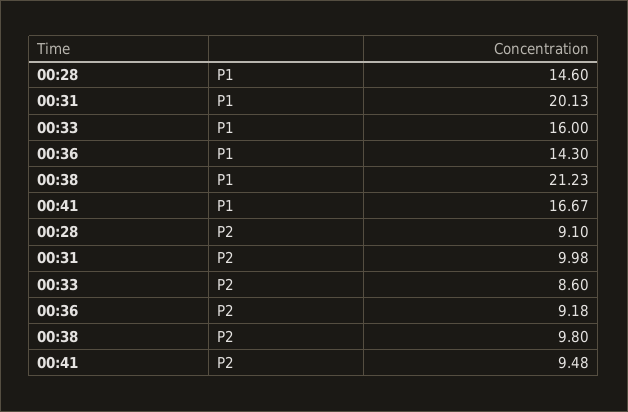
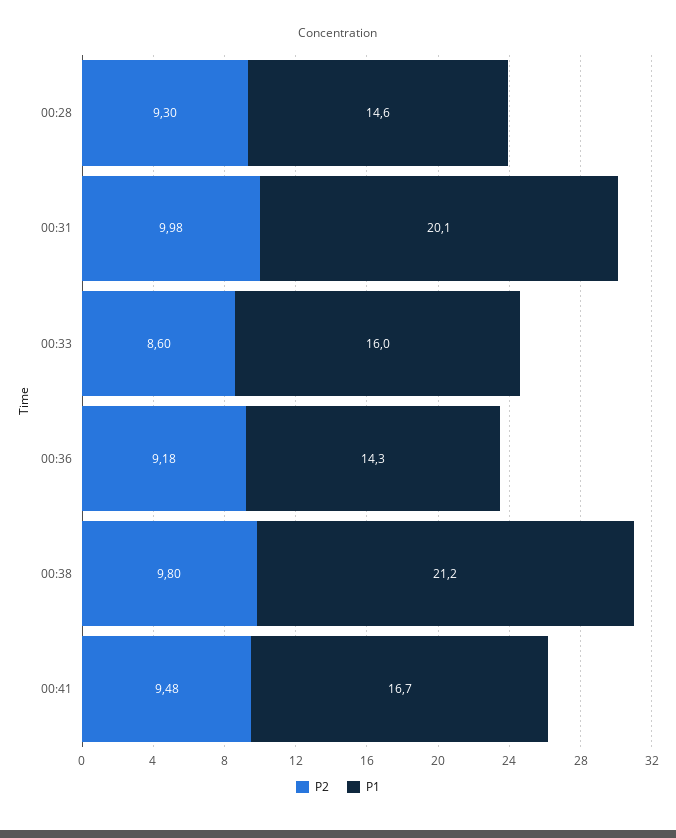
P2, 00:28: 9.1 -> 9.3

